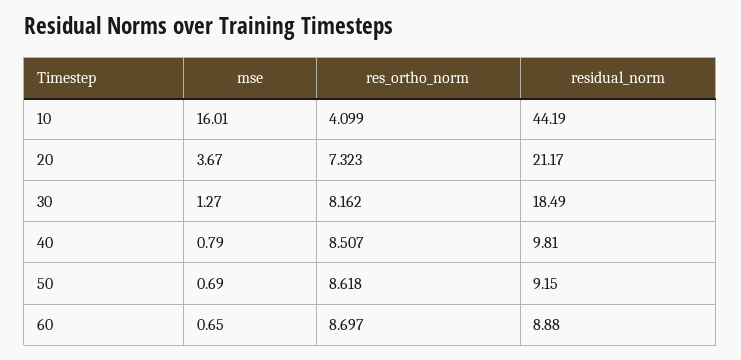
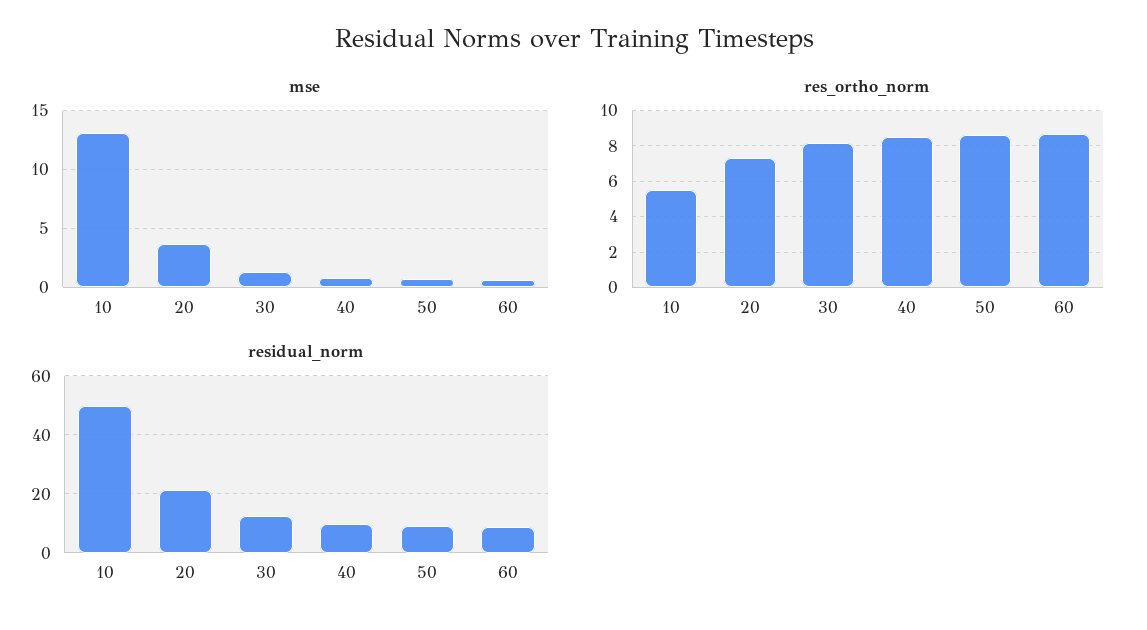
mse, 10: 16.01 -> 13
res_ortho_norm, 10: 4.099 -> 5.5
residual_norm, 10: 44.19 -> 50
residual_norm, 30: 18.49 -> 12.5

